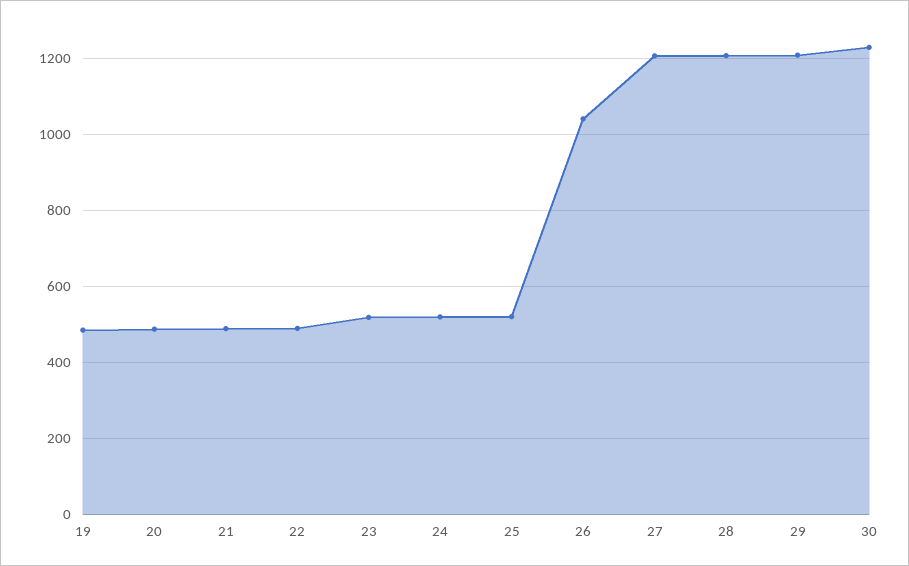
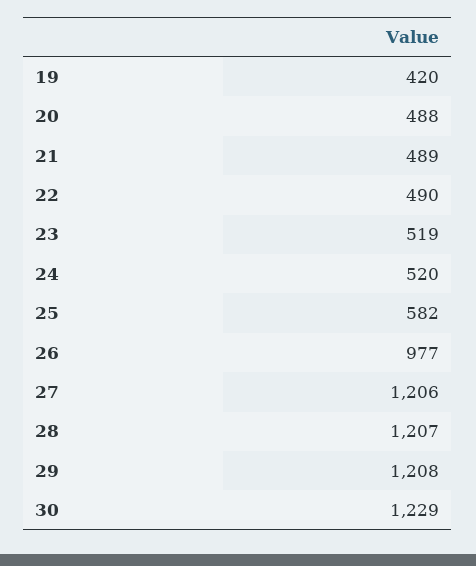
19: 480 -> 420
25: 520 -> 582
26: 1040 -> 977

